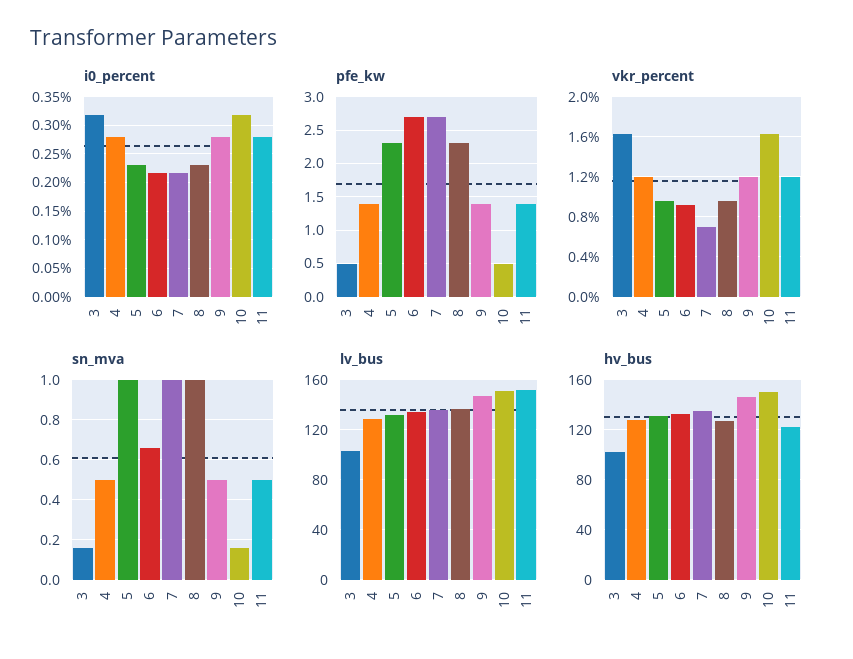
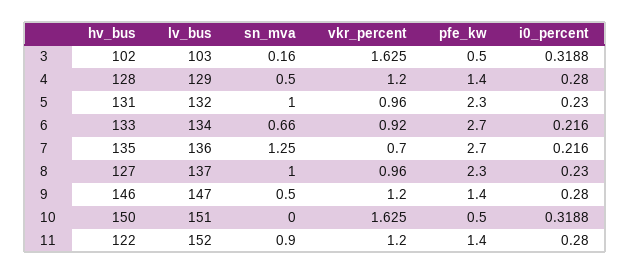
sn_mva, 7: 1 -> 1.25
sn_mva, 10: 0.15 -> 0
sn_mva, 11: 0.5 -> 0.9

